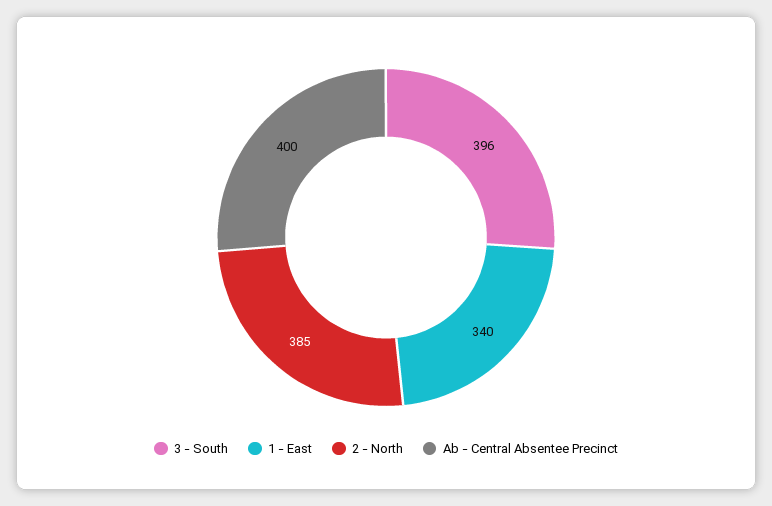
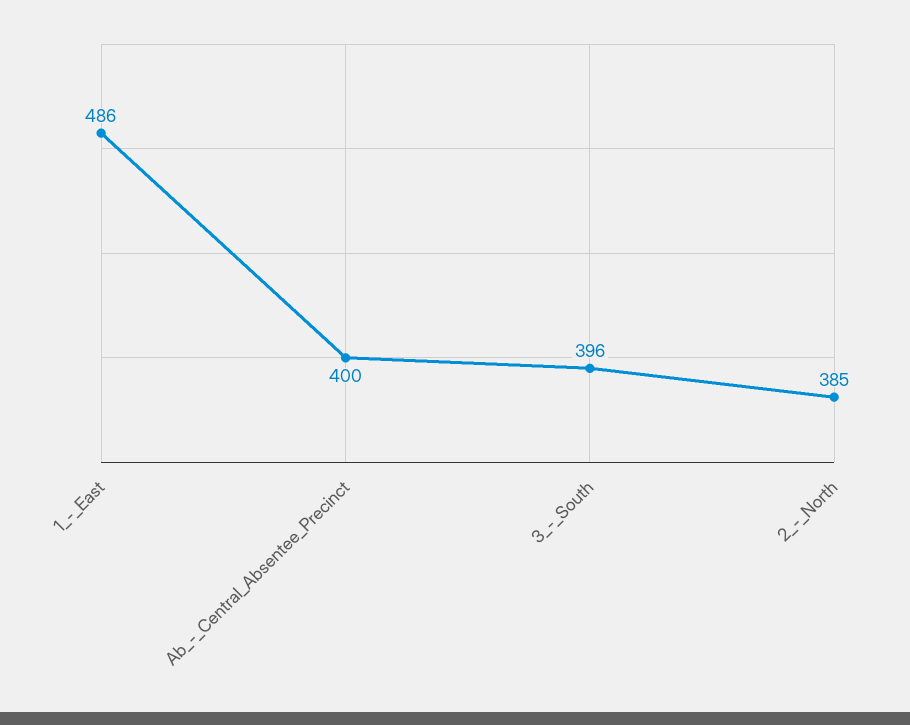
1 - East: 340 -> 486

